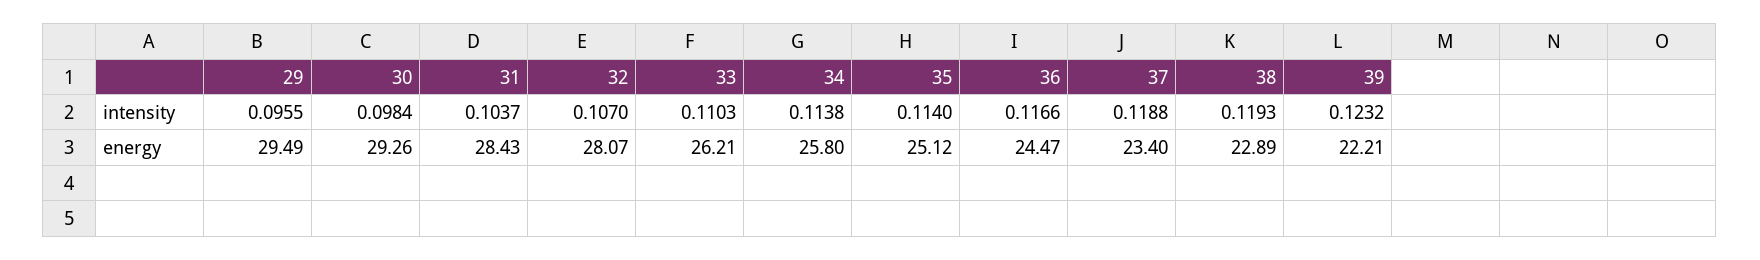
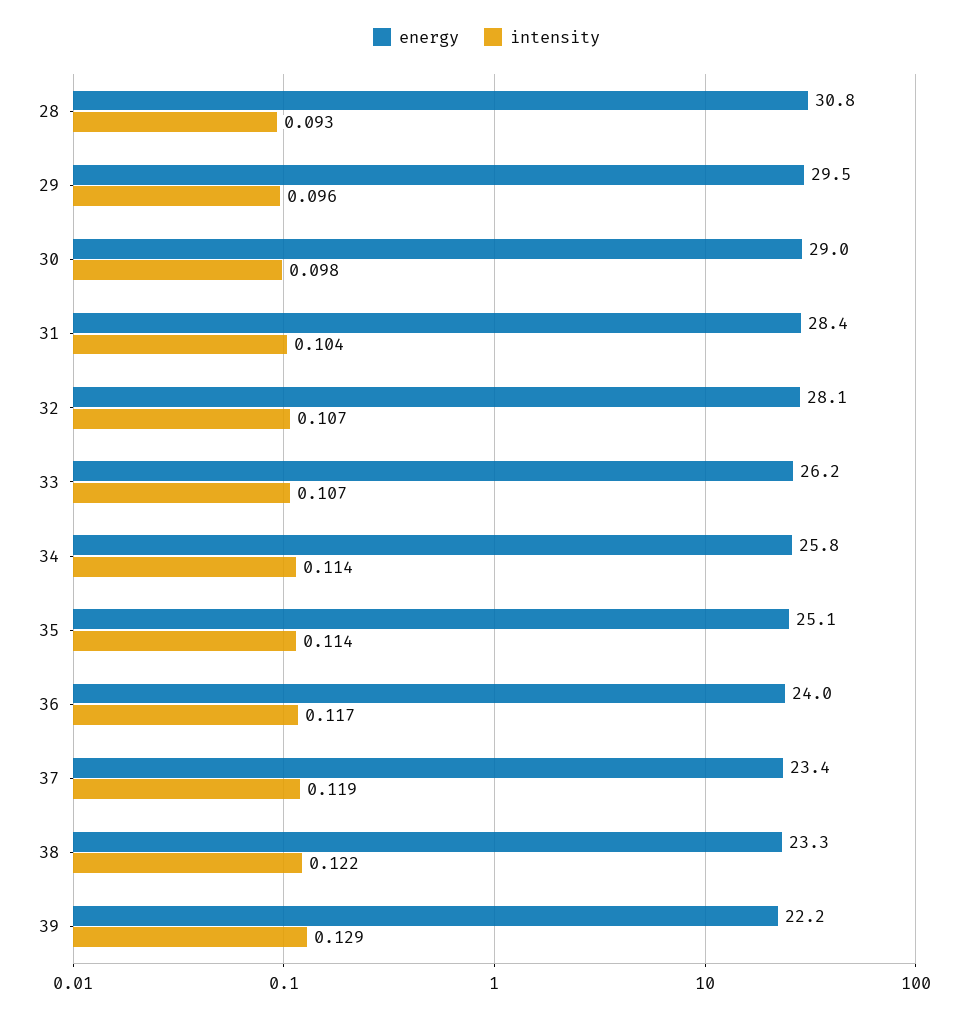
intensity, 33: 0.1103 -> 0.107
intensity, 38: 0.1193 -> 0.122
intensity, 39: 0.1232 -> 0.129
energy, 30: 29.26 -> 29
energy, 36: 24.47 -> 24
energy, 38: 22.89 -> 23.3
energy, 28: none -> 30.8
intensity, 28: none -> 0.093

